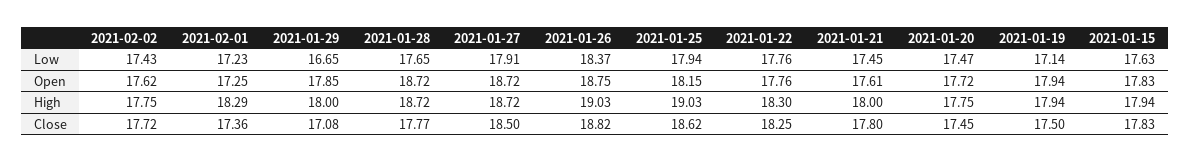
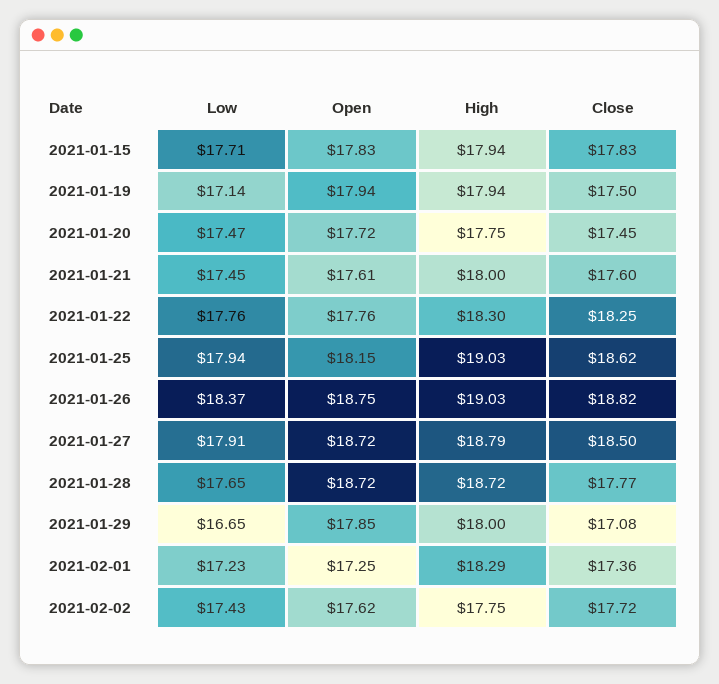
2021-01-15, Low: 17.63 -> 17.71
2021-01-27, High: 18.72 -> 18.79
2021-01-21, Close: 17.8 -> 17.6

